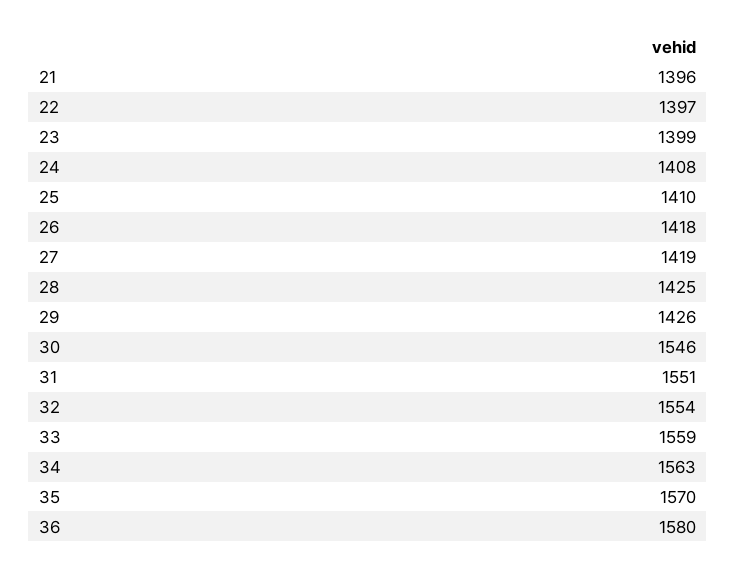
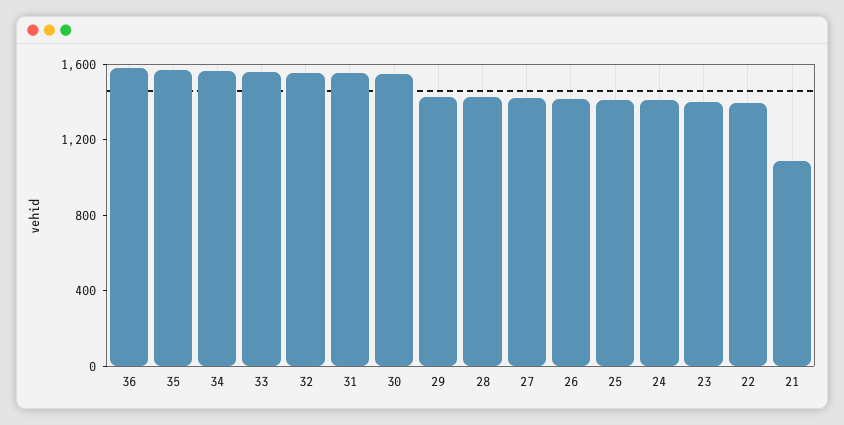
21: 1396 -> 1100

